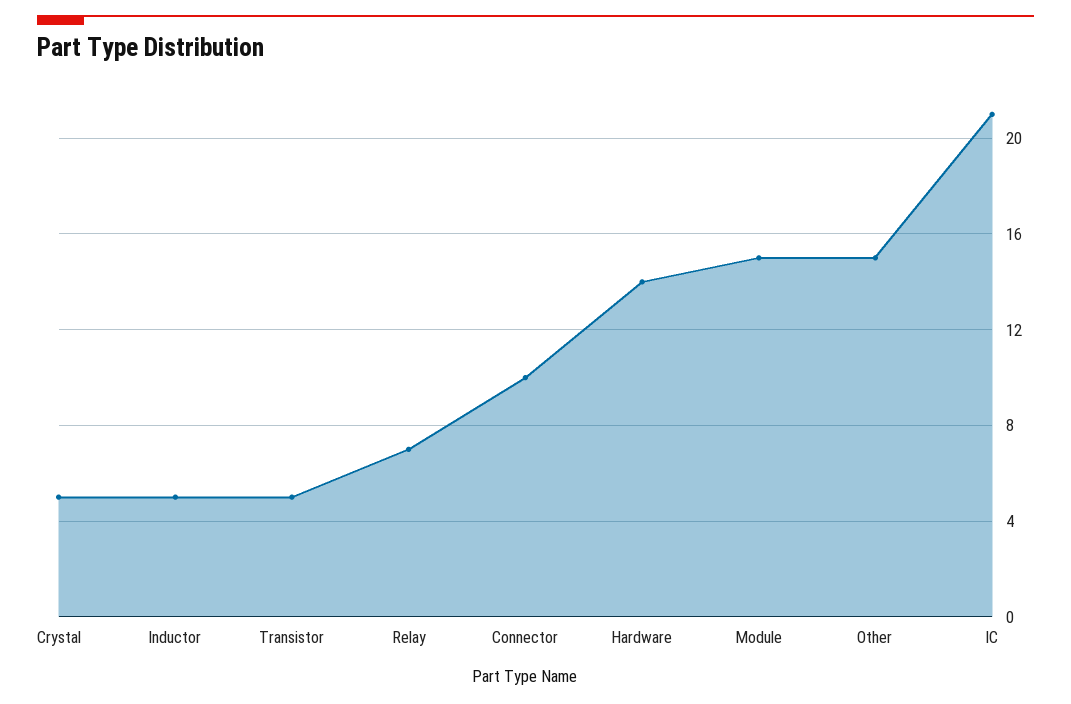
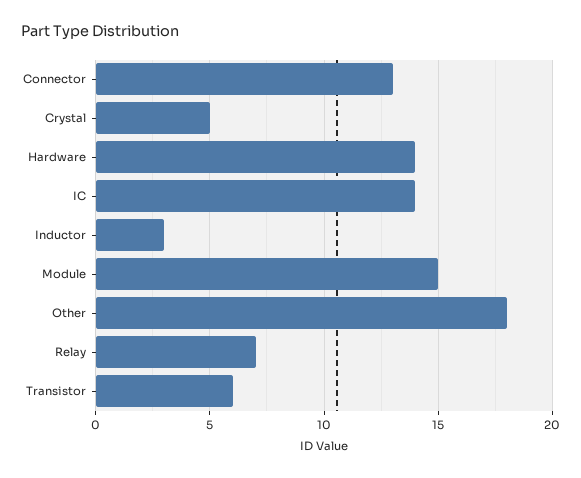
Inductor: 5 -> 3
Transistor: 5 -> 6
Connector: 10 -> 13
Other: 15 -> 18
IC: 21 -> 14

